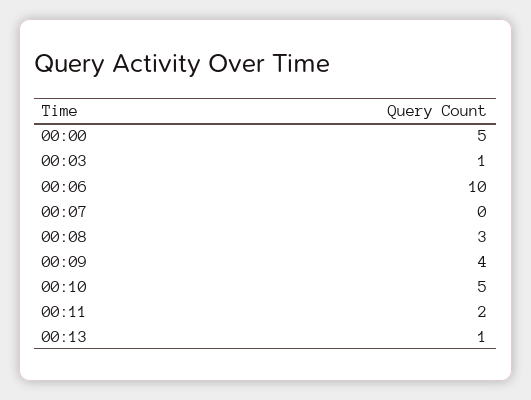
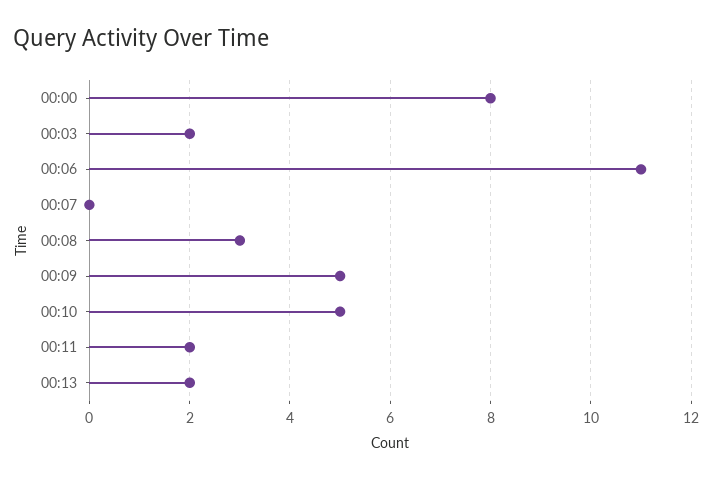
00:00: 5 -> 8
00:03: 1 -> 2
00:06: 10 -> 11
00:09: 4 -> 5
00:13: 1 -> 2

